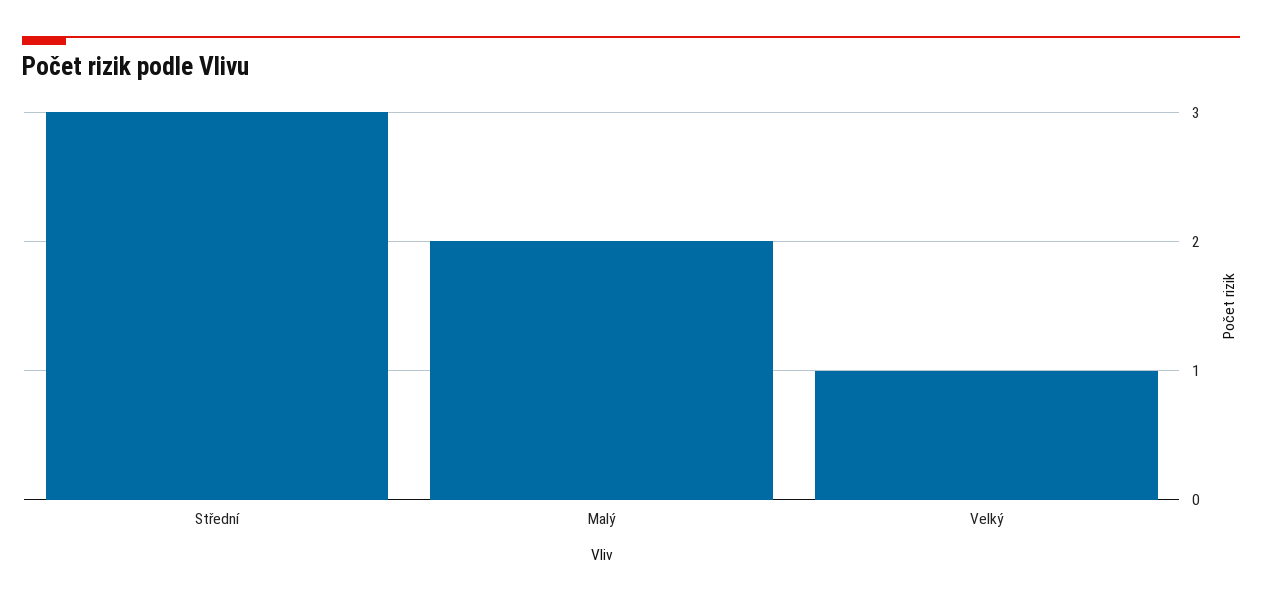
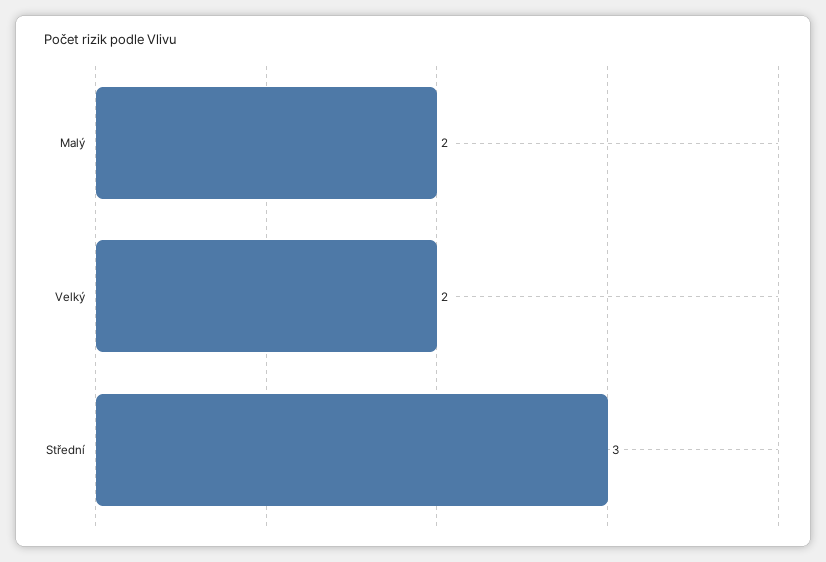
Velký: 1 -> 2

